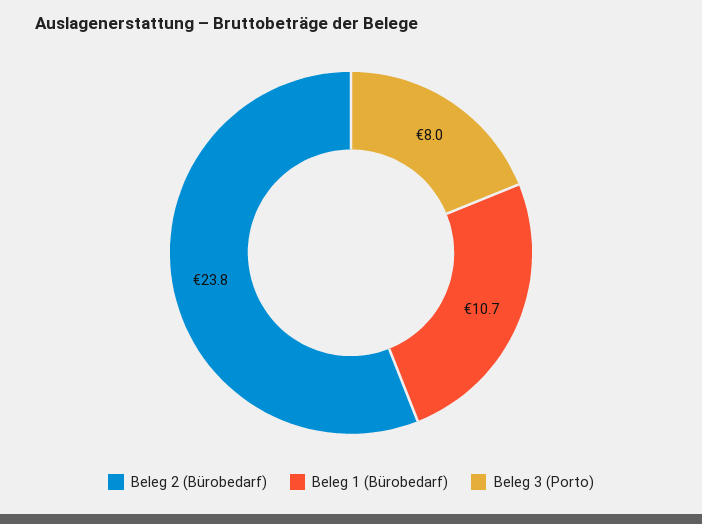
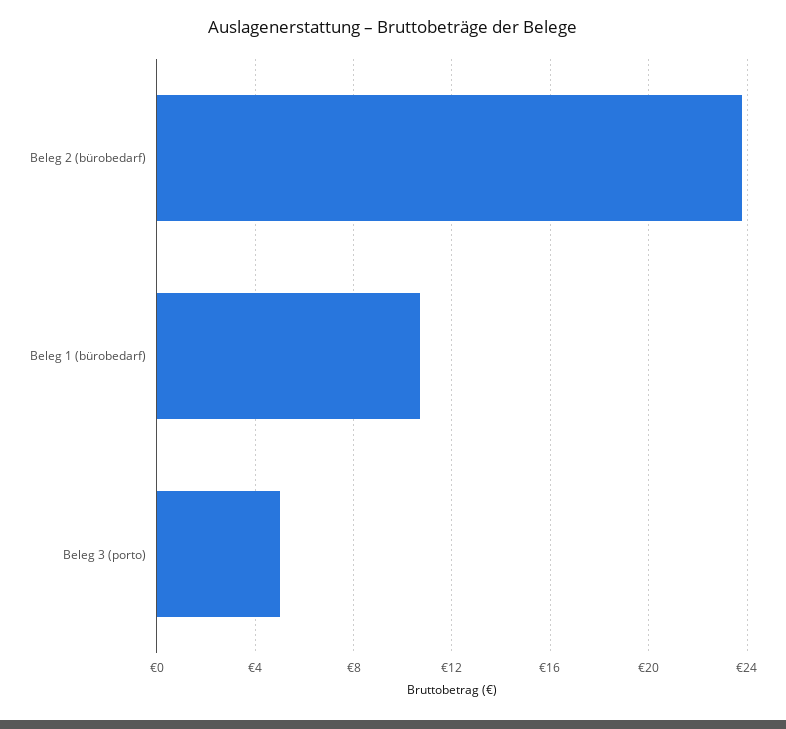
Beleg 3 (Porto): 8 -> 5

